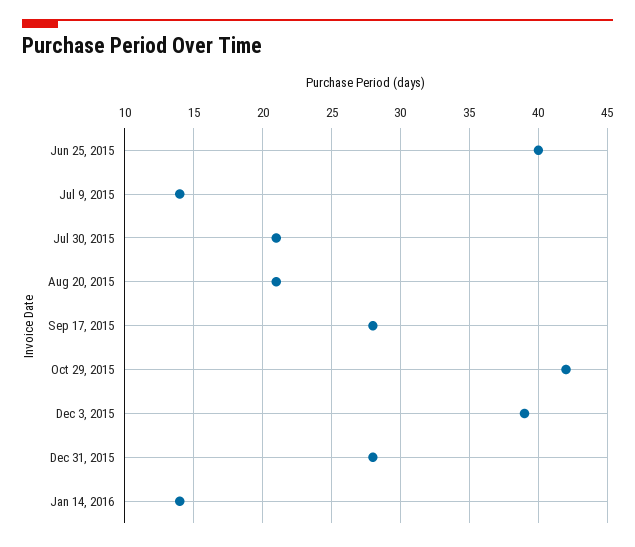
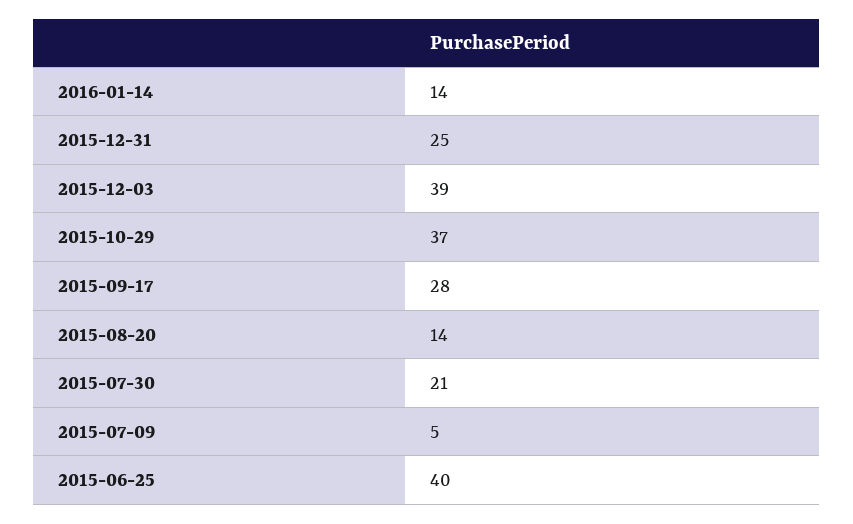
Jul 9, 2015: 14 -> 5
Aug 20, 2015: 21 -> 14
Oct 29, 2015: 42 -> 37
Dec 31, 2015: 28 -> 25

